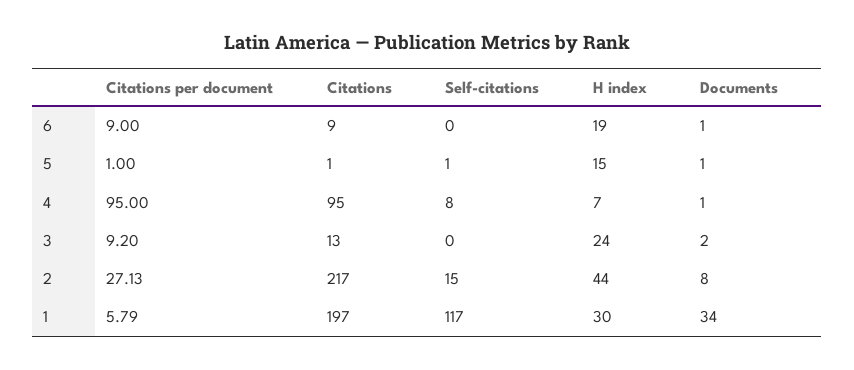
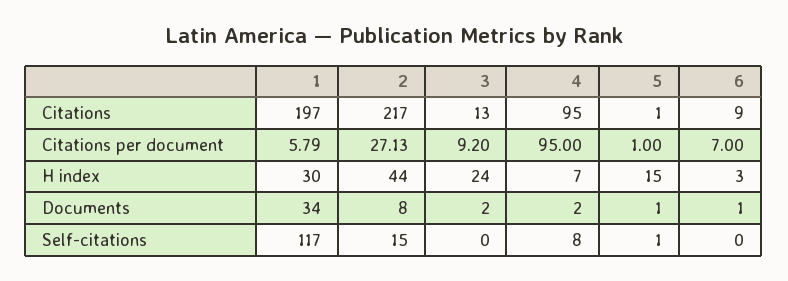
Citations per document, 6: 9 -> 7
H index, 6: 19 -> 3
Documents, 4: 1 -> 2

